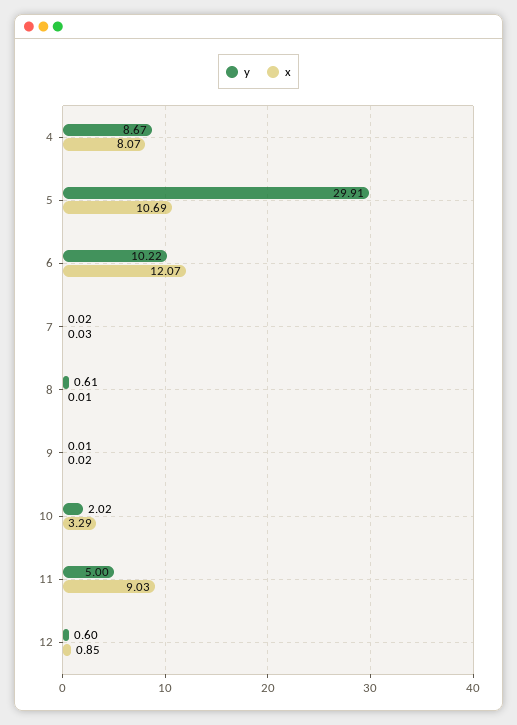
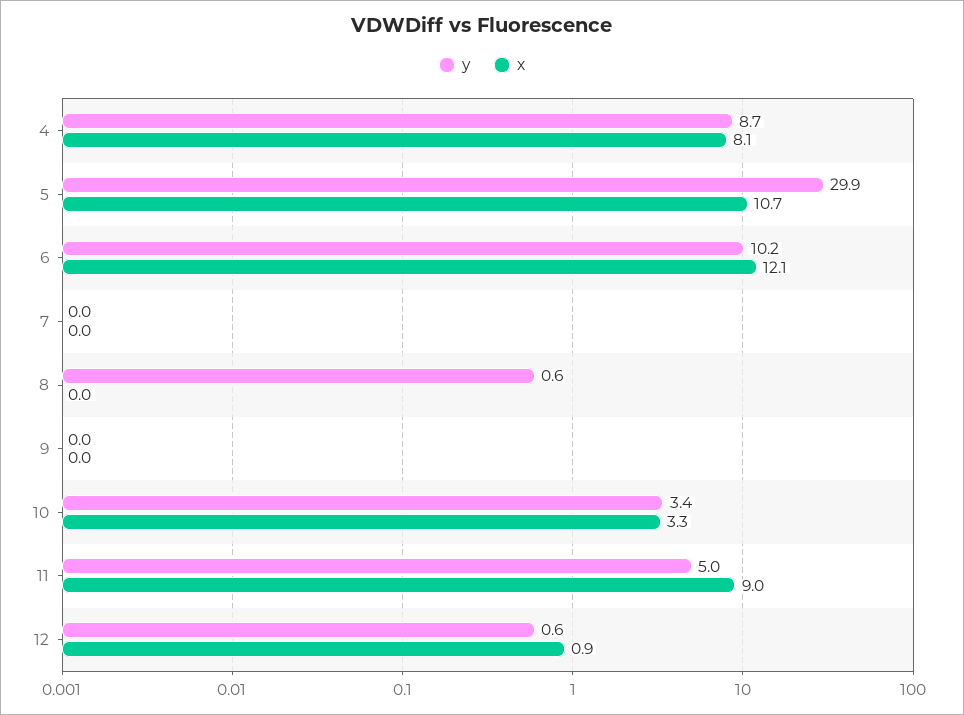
y, 10: 2.02 -> 3.4

